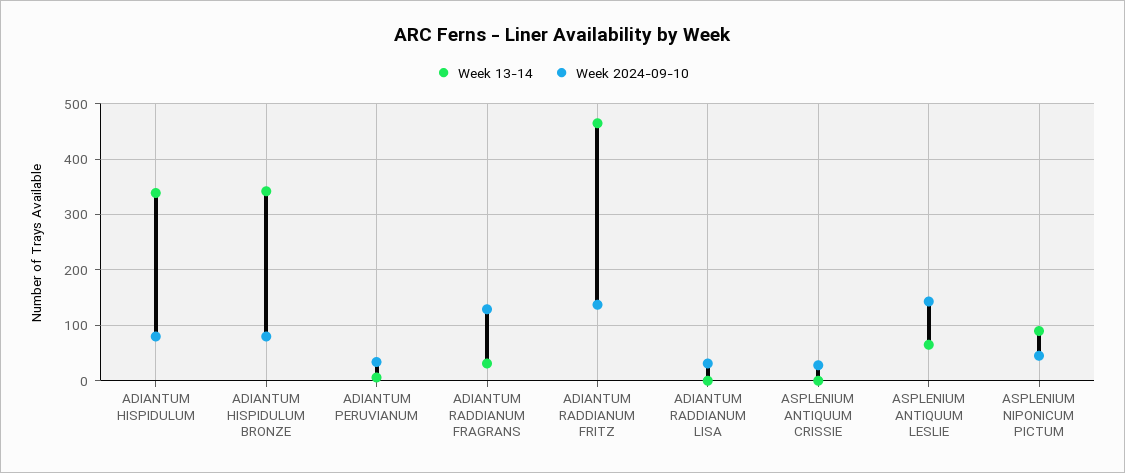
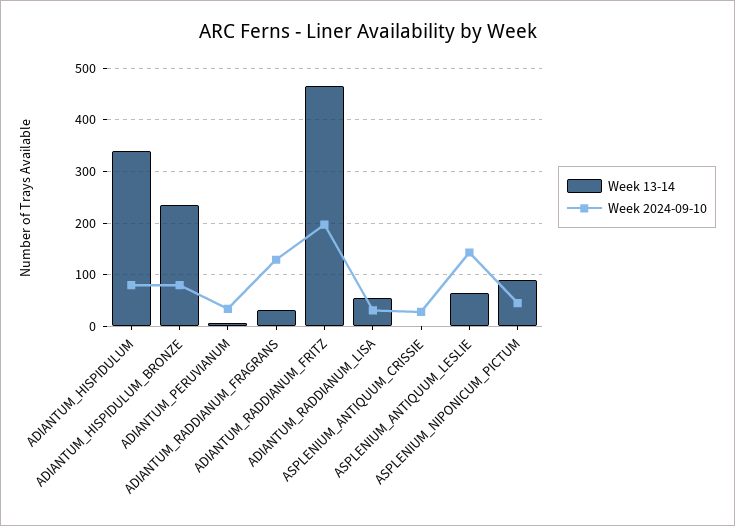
Week 13-14, ADIANTUM HISPIDULUM BRONZE: 340 -> 240
Week 2024-09-10, ADIANTUM RADDIANUM FRITZ: 140 -> 200
Week 13-14, ADIANTUM RADDIANUM LISA: 0 -> 60

